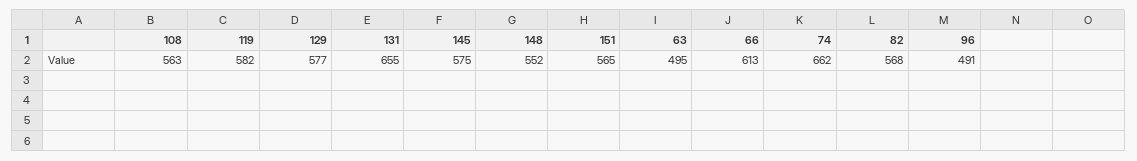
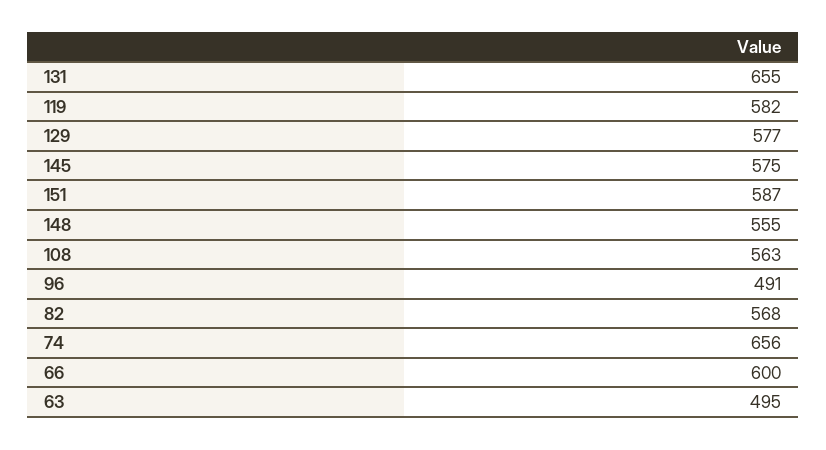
148: 552 -> 555
151: 565 -> 587
66: 613 -> 600
74: 662 -> 656

